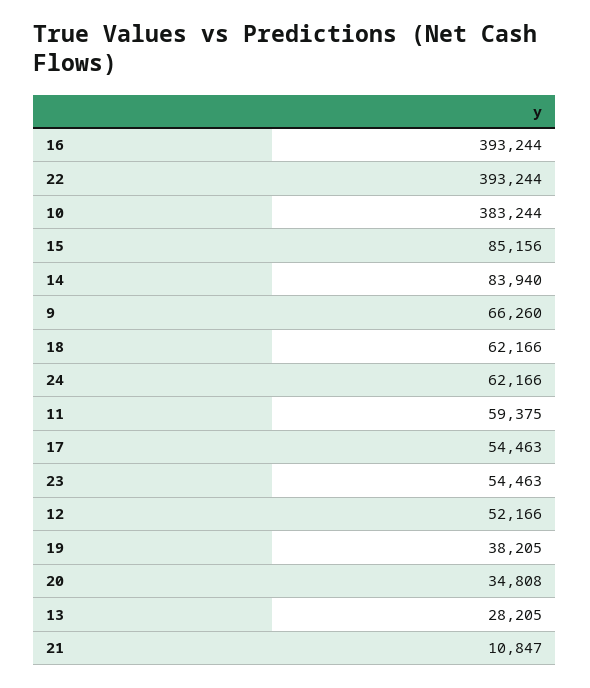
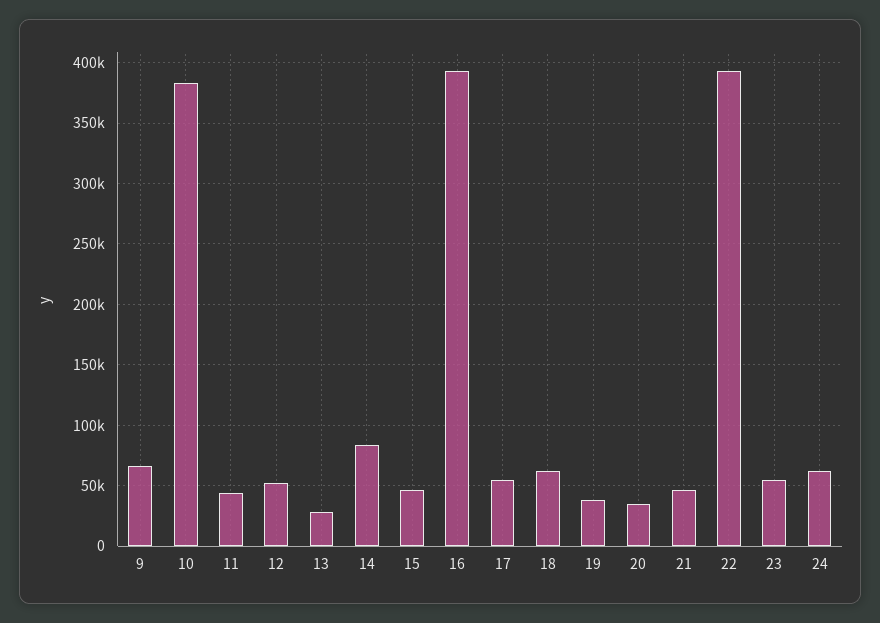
15: 85156 -> 45000
11: 59375 -> 45000
21: 10847 -> 45000

